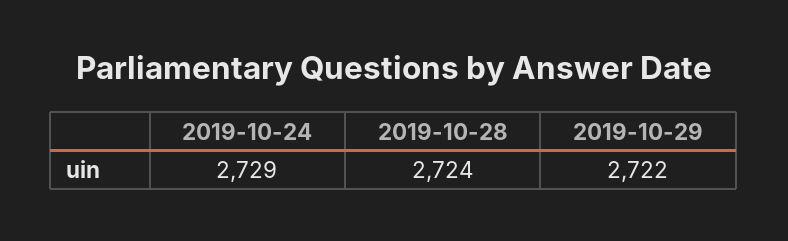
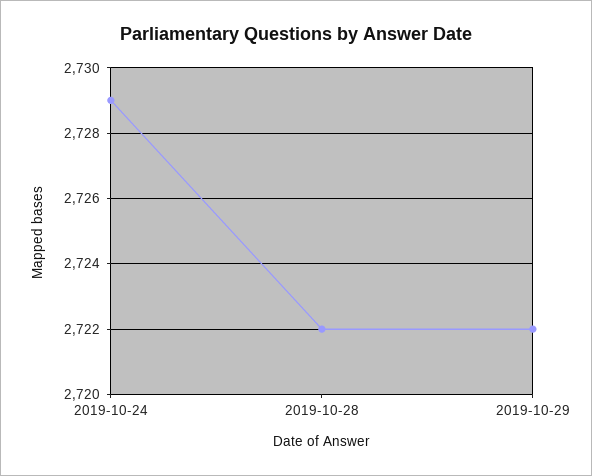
2019-10-28: 2724 -> 2722

